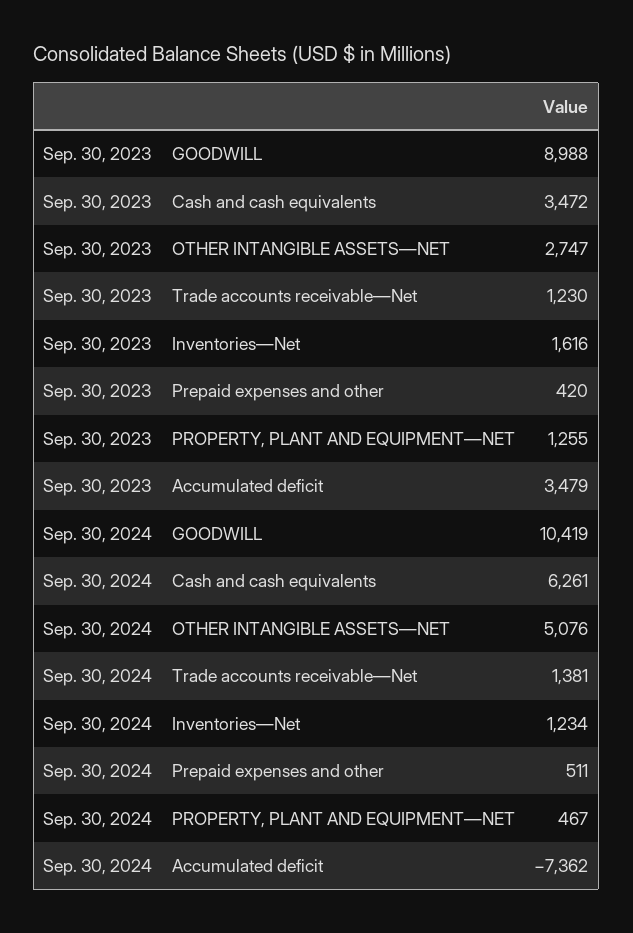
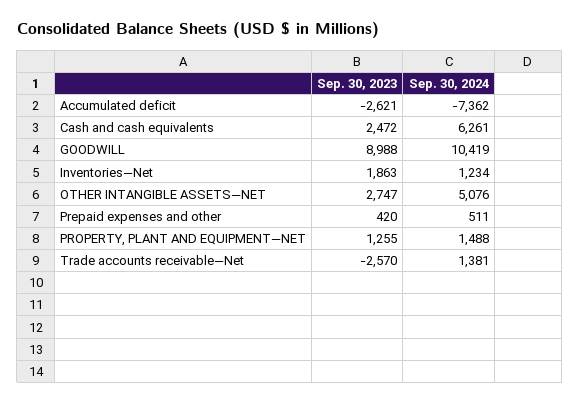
Sep. 30, 2023, Cash and cash equivalents: 3472 -> 2472
Sep. 30, 2023, Trade accounts receivable—Net: 1230 -> -2570
Sep. 30, 2023, Inventories—Net: 1616 -> 1863
Sep. 30, 2023, Accumulated deficit: 3479 -> -2621
Sep. 30, 2024, PROPERTY, PLANT AND EQUIPMENT—NET: 467 -> 1488

